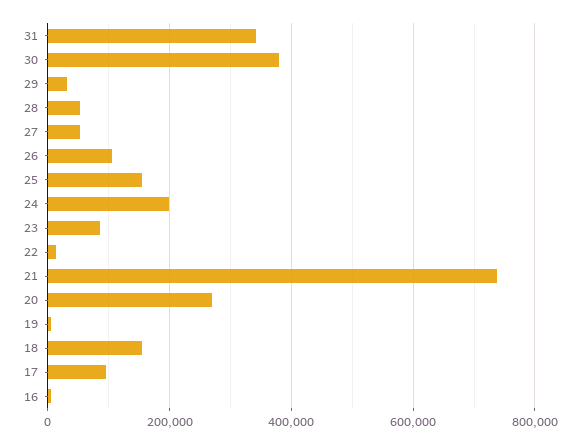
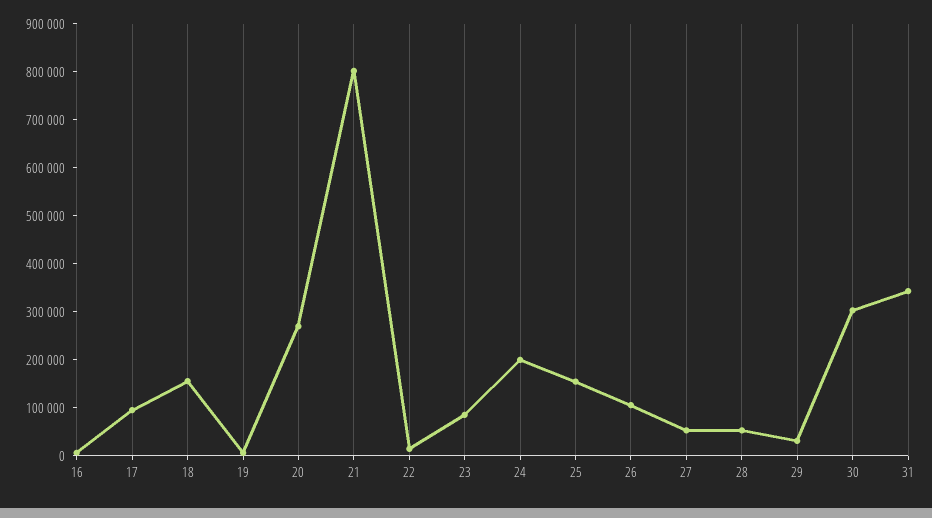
30: 380000 -> 300000
21: 740000 -> 800000

